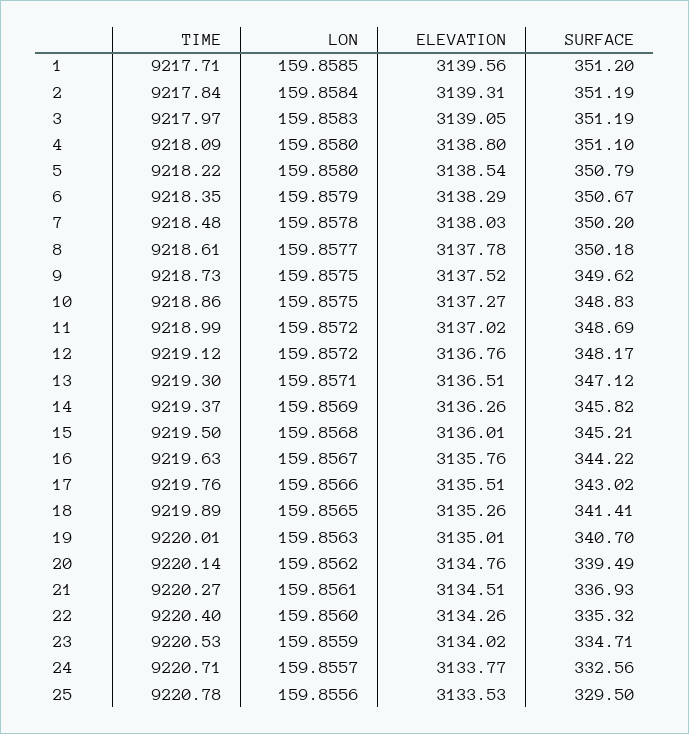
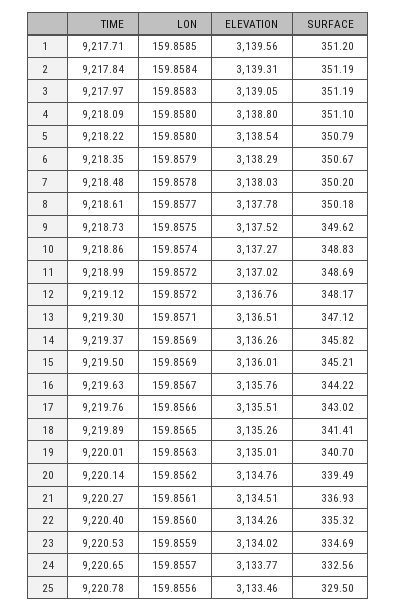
LON, 10: 159.8575 -> 159.8574
LON, 15: 159.8568 -> 159.8569
SURFACE, 23: 334.71 -> 334.69
TIME, 24: 9220.71 -> 9220.65
ELEVATION, 25: 3133.53 -> 3133.46

